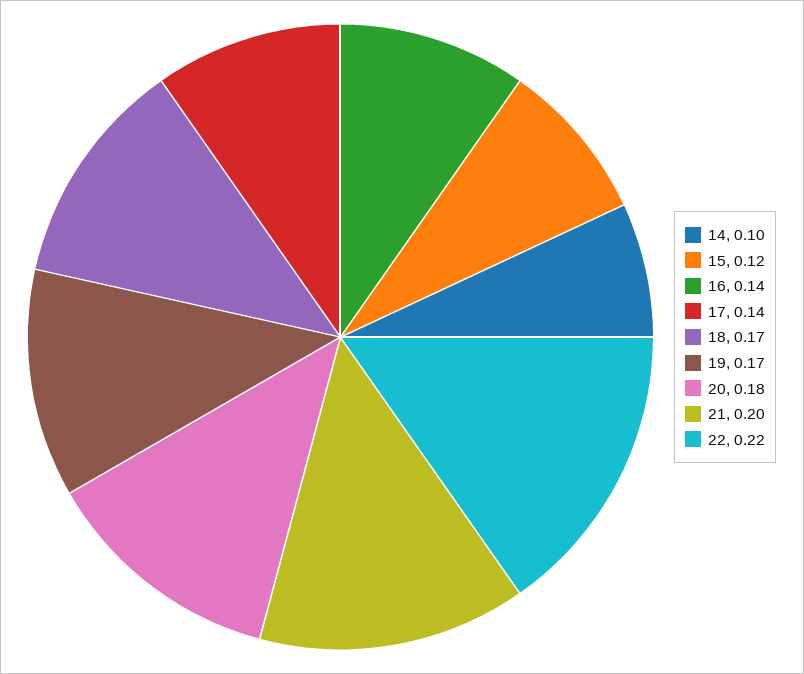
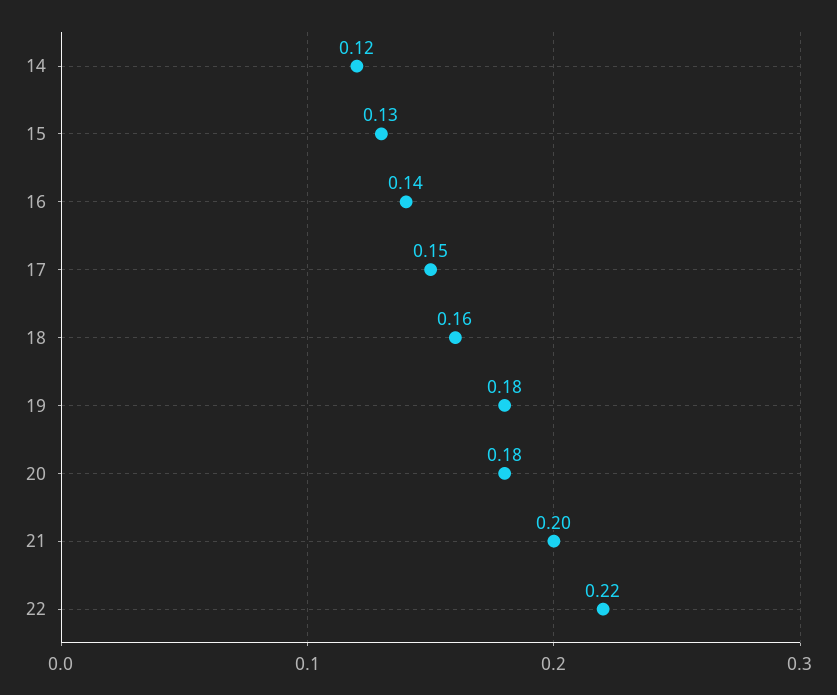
14: 0.1 -> 0.12
15: 0.12 -> 0.13
17: 0.14 -> 0.15
18: 0.17 -> 0.16
19: 0.17 -> 0.18

